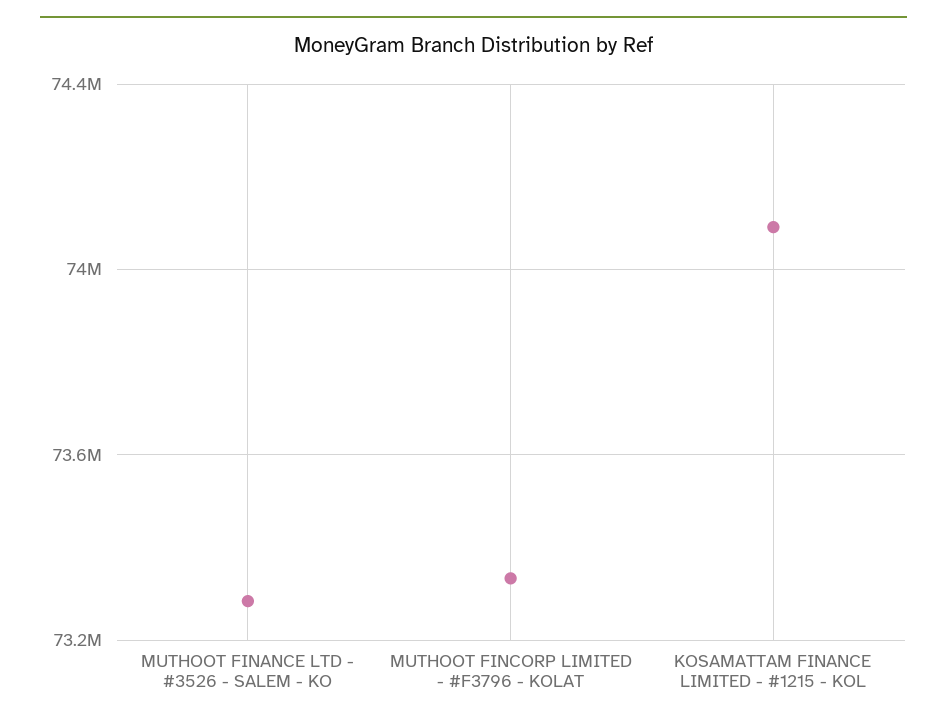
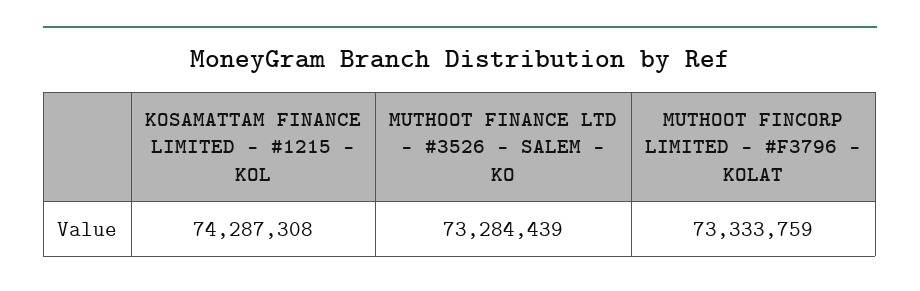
KOSAMATTAM FINANCE LIMITED - #1215 - KOL: 74100000 -> 74287308

